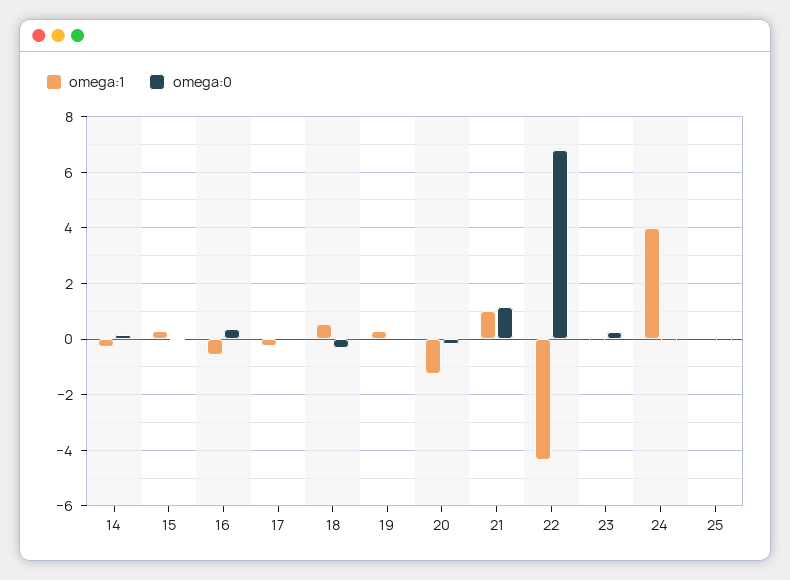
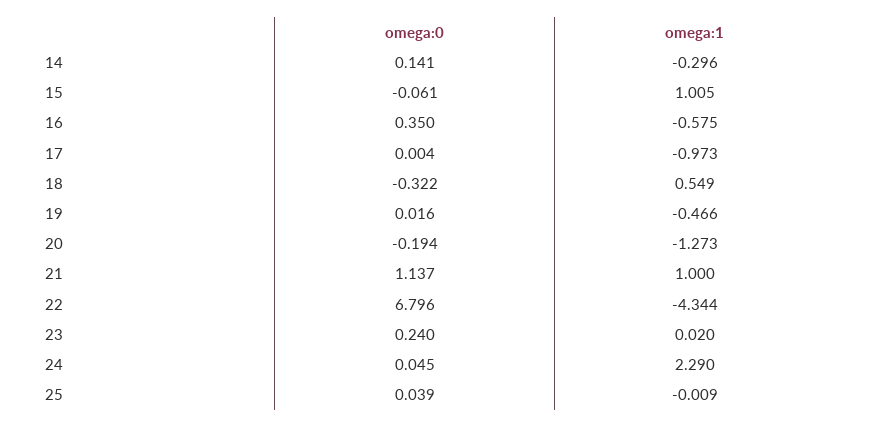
omega:1, 15: 0.25 -> 1.005
omega:1, 17: -0.25 -> -0.973
omega:1, 19: 0.25 -> -0.466
omega:1, 24: 4 -> 2.29

